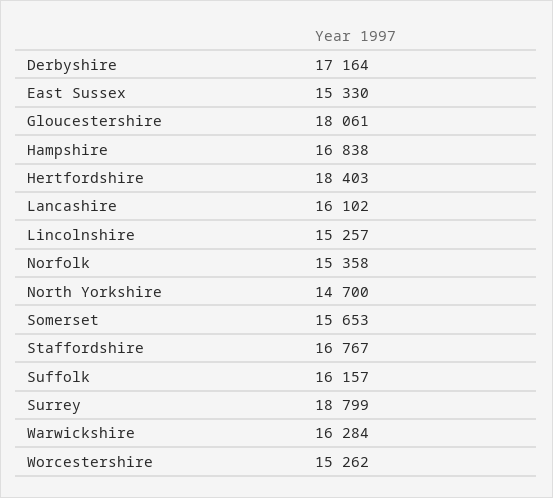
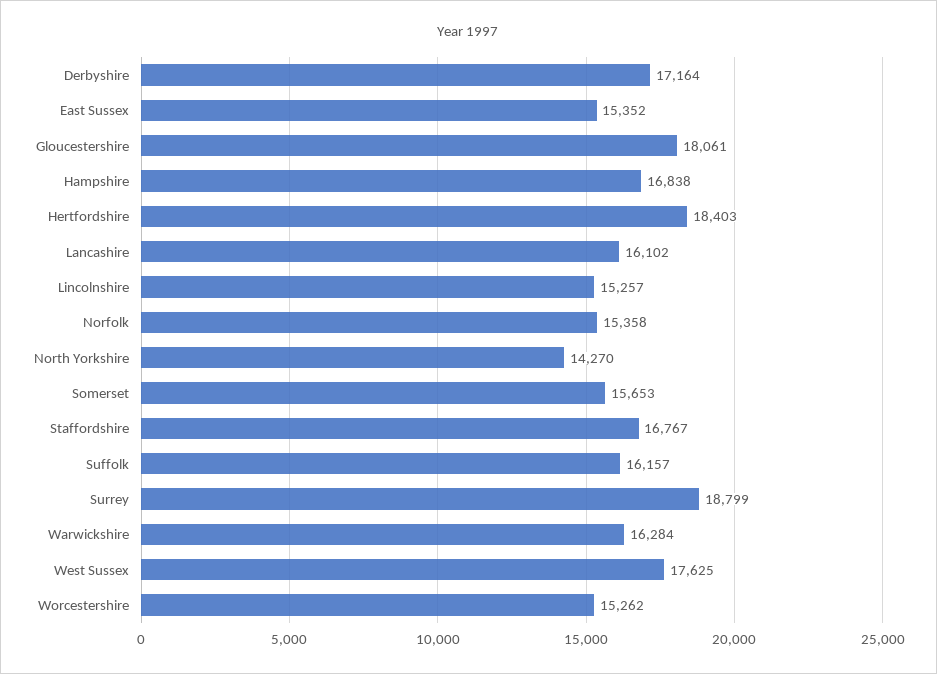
East Sussex: 15330 -> 15352
North Yorkshire: 14700 -> 14270
West Sussex: none -> 17625

